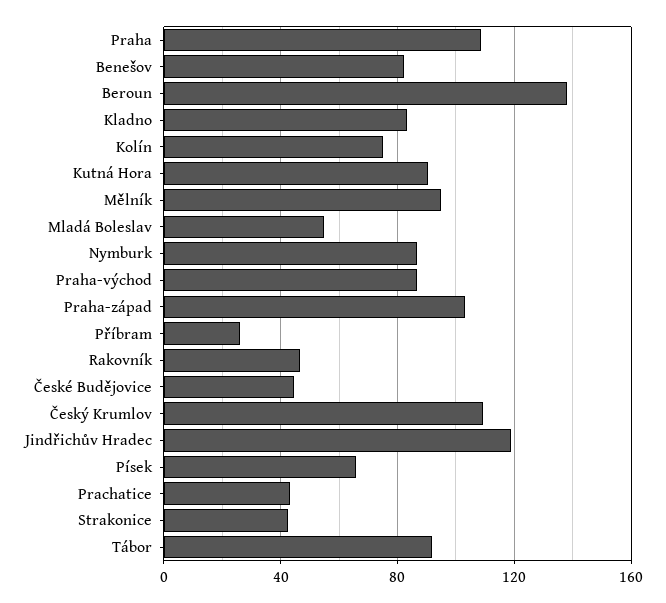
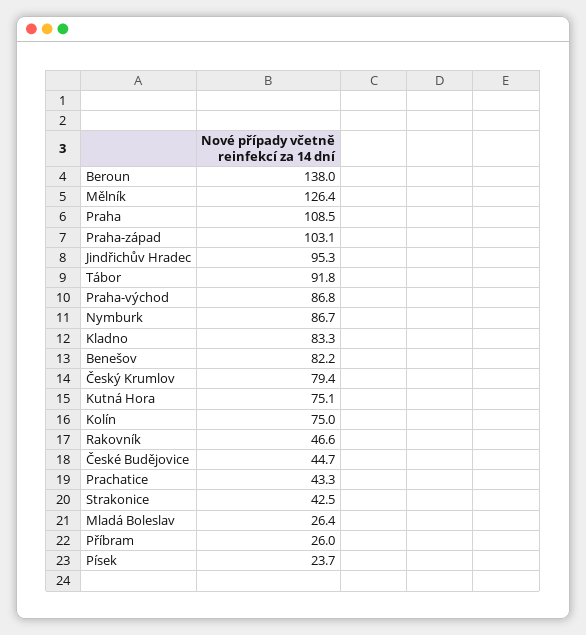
Kutná Hora: 90 -> 75.1
Mělník: 95 -> 126.4
Mladá Boleslav: 55 -> 26.4
Český Krumlov: 110 -> 79.4
Jindřichův Hradec: 120 -> 95.3
Písek: 65 -> 23.7

